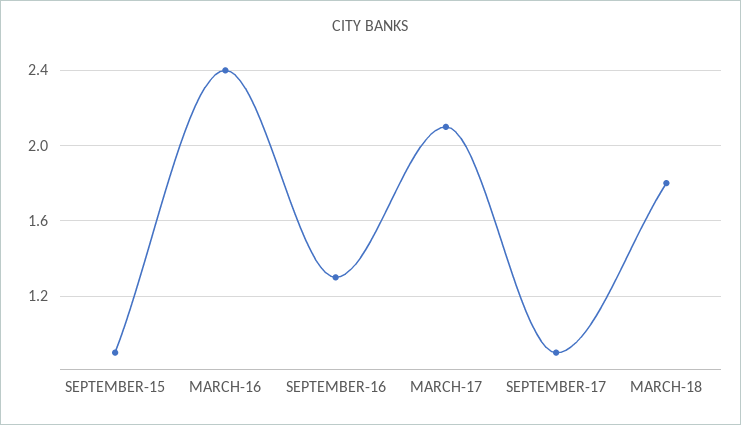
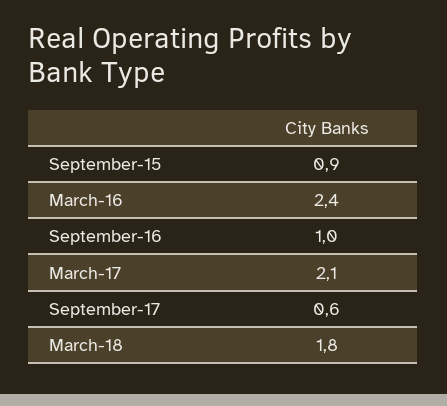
SEPTEMBER-16: 1.3 -> 1
SEPTEMBER-17: 0.9 -> 0.6

